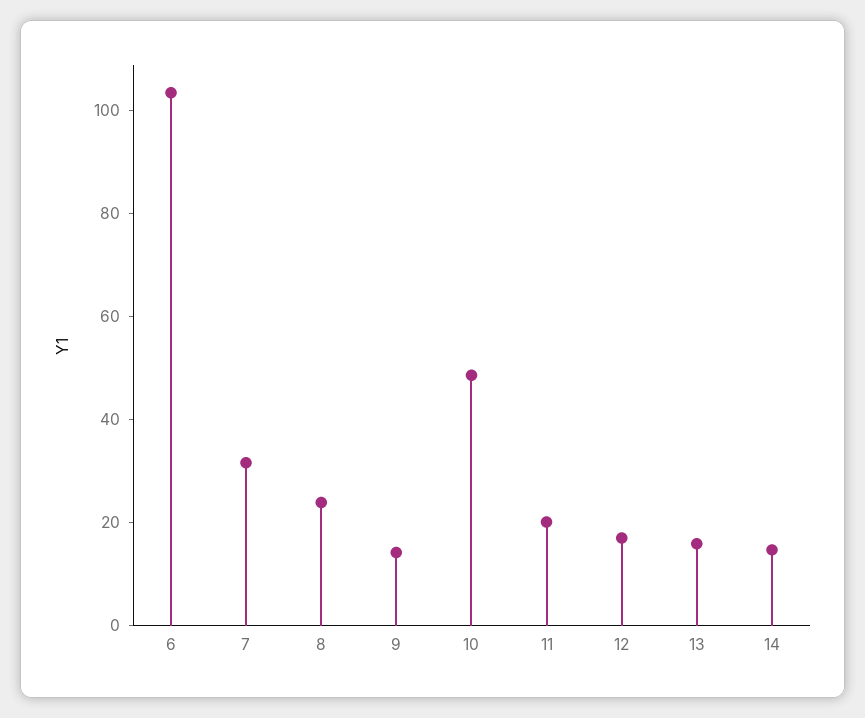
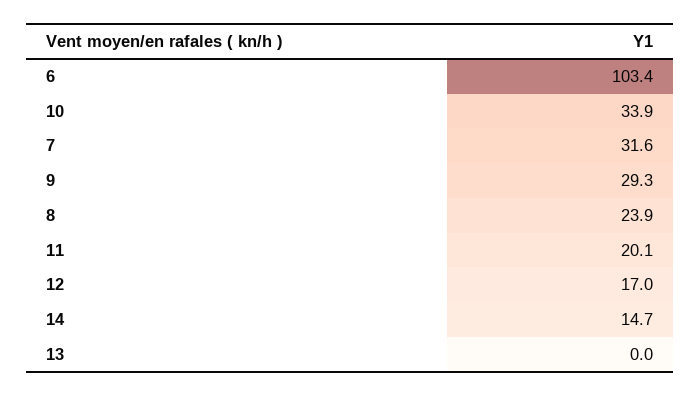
9: 15 -> 29.3
10: 50 -> 33.9
13: 15 -> 0

